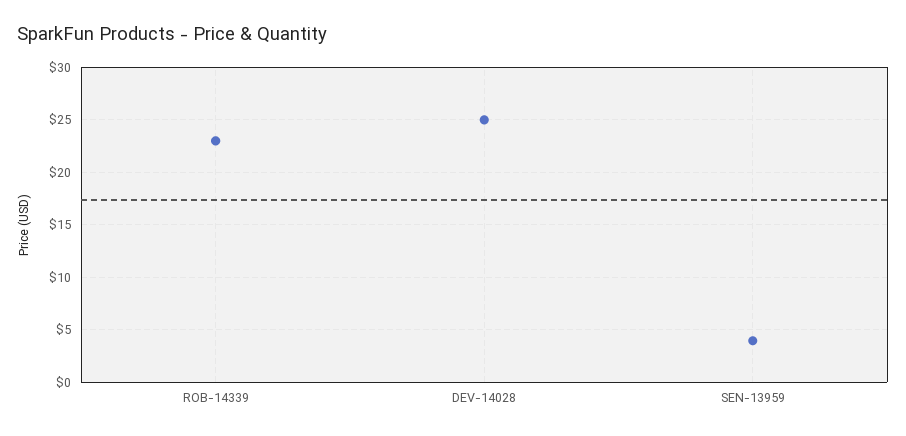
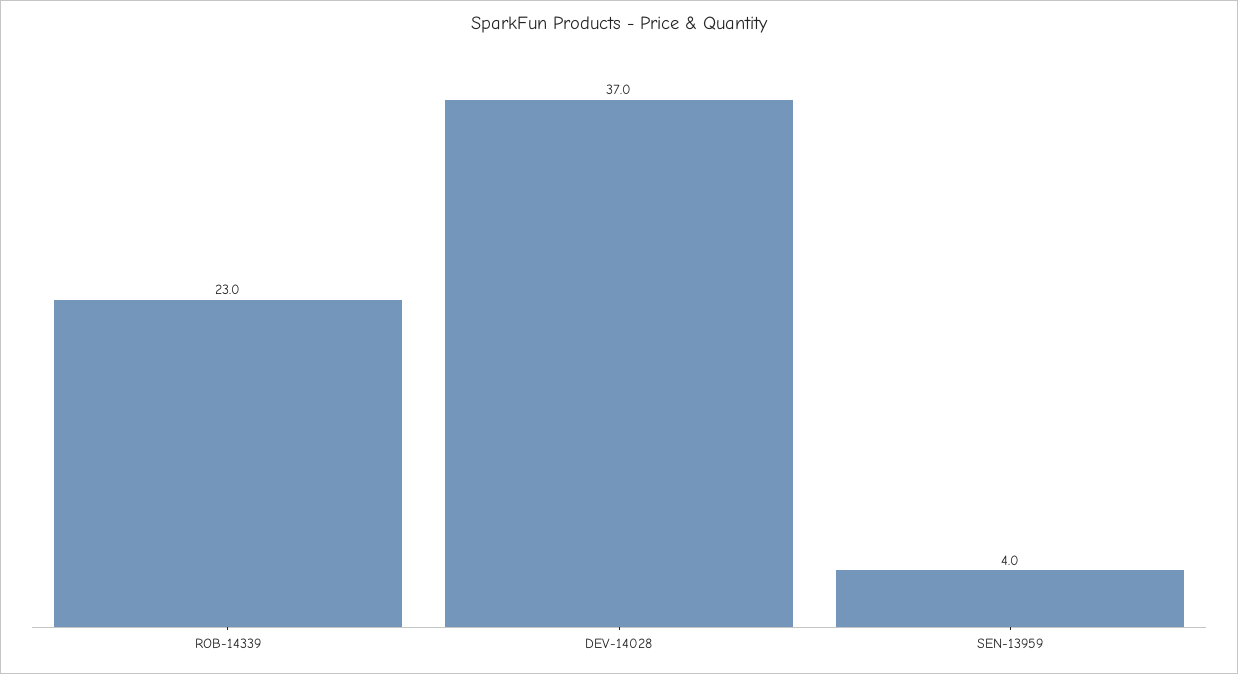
DEV-14028: 25 -> 37

